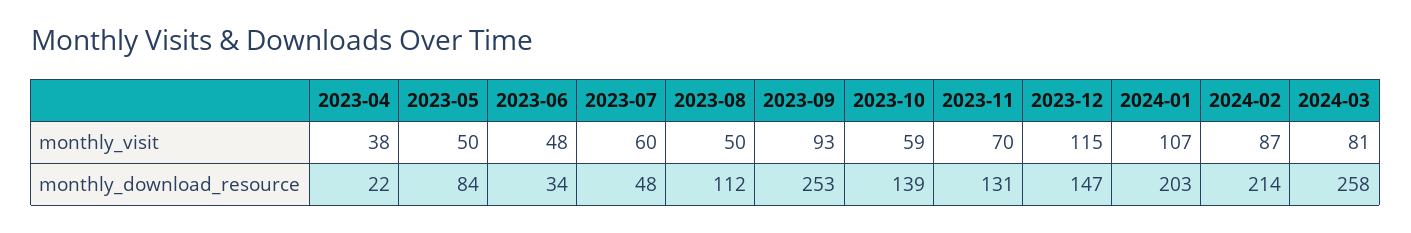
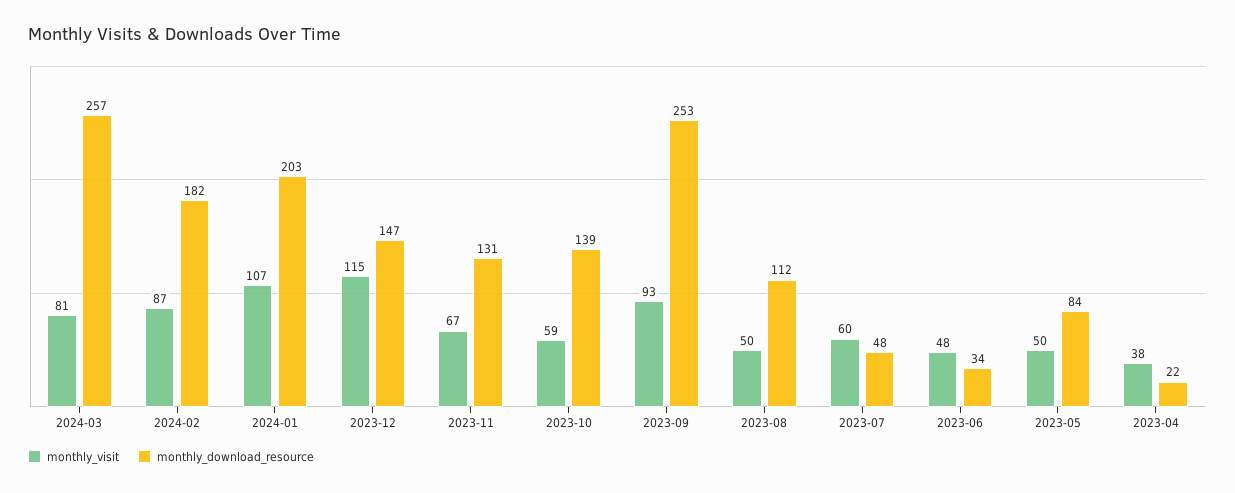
monthly_visit, 2023-11: 70 -> 67
monthly_download_resource, 2024-02: 214 -> 182
monthly_download_resource, 2024-03: 258 -> 257

